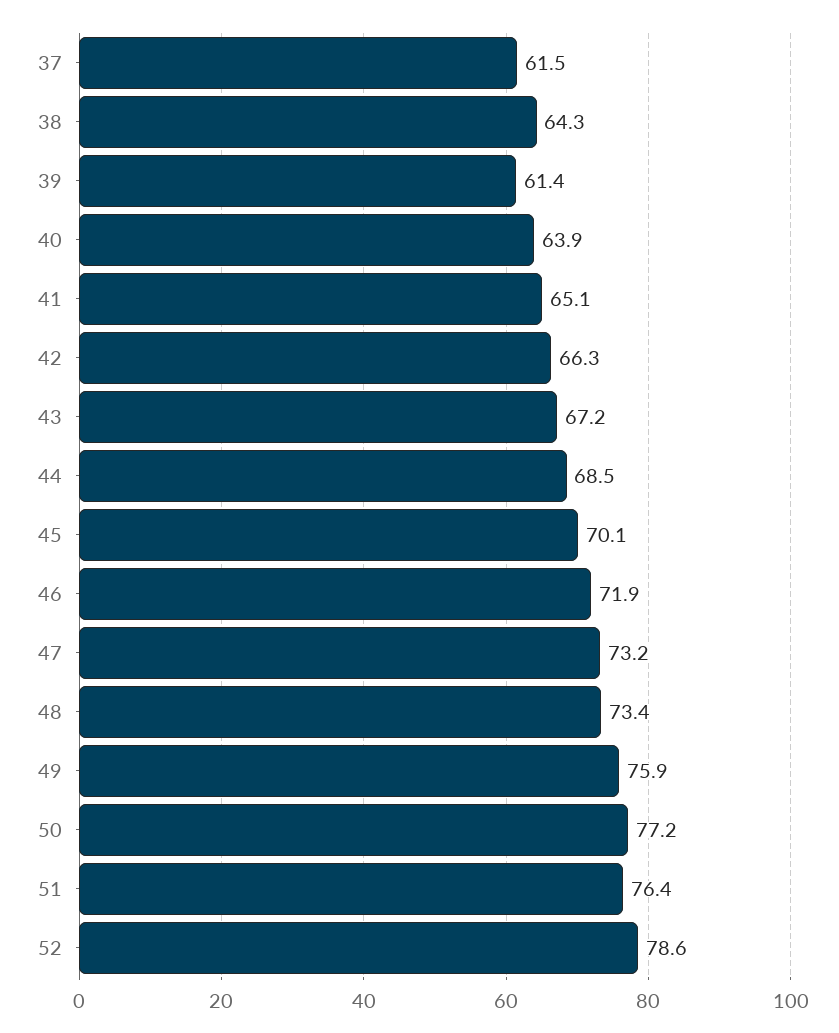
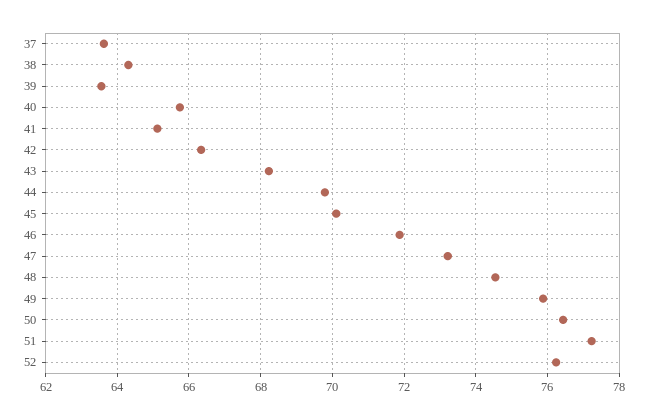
37: 61.5 -> 63.6
39: 61.4 -> 63.6
40: 63.9 -> 65.8
43: 67.2 -> 68.2
44: 68.5 -> 69.8
48: 73.4 -> 74.6
50: 77.2 -> 76.4
51: 76.4 -> 77.2
52: 78.6 -> 76.2

